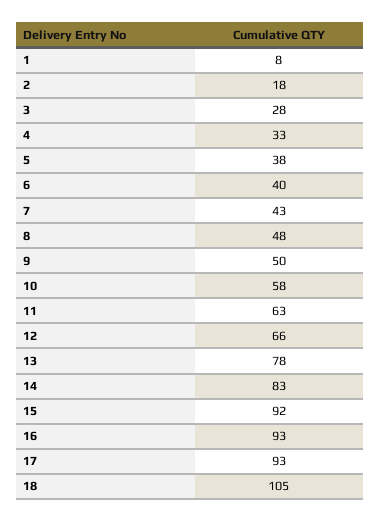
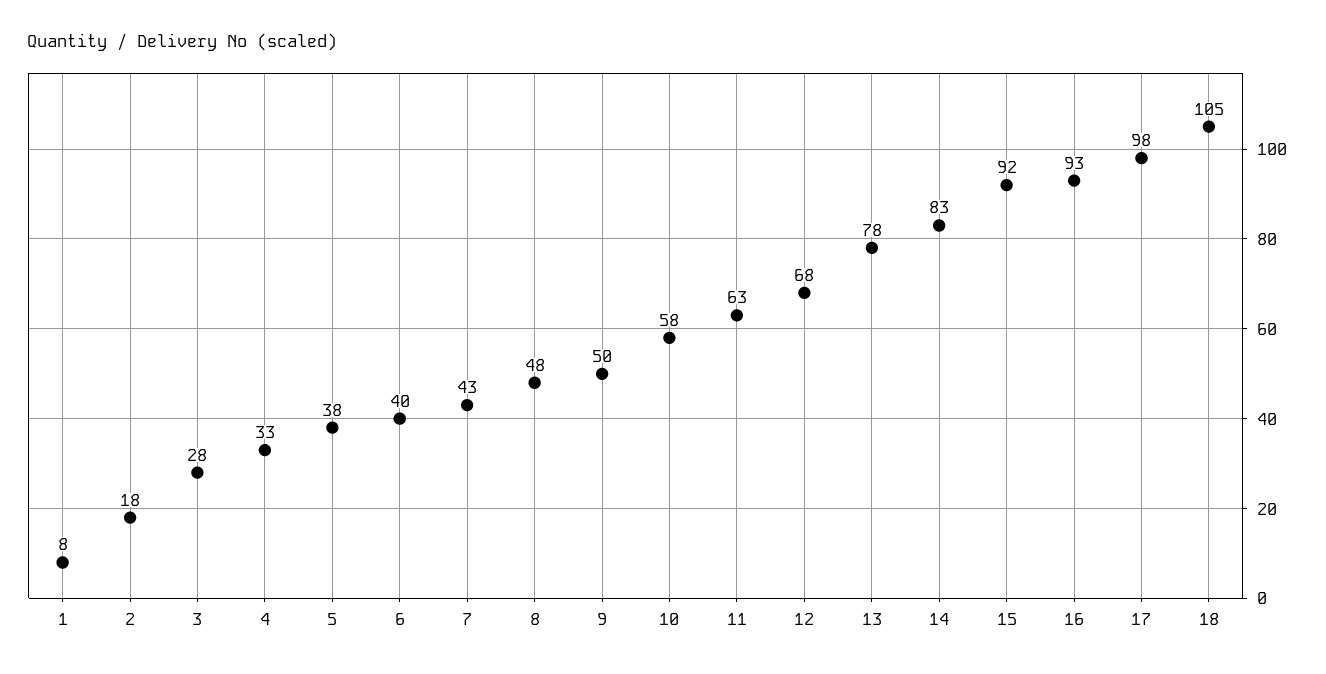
12: 66 -> 68
17: 93 -> 98

